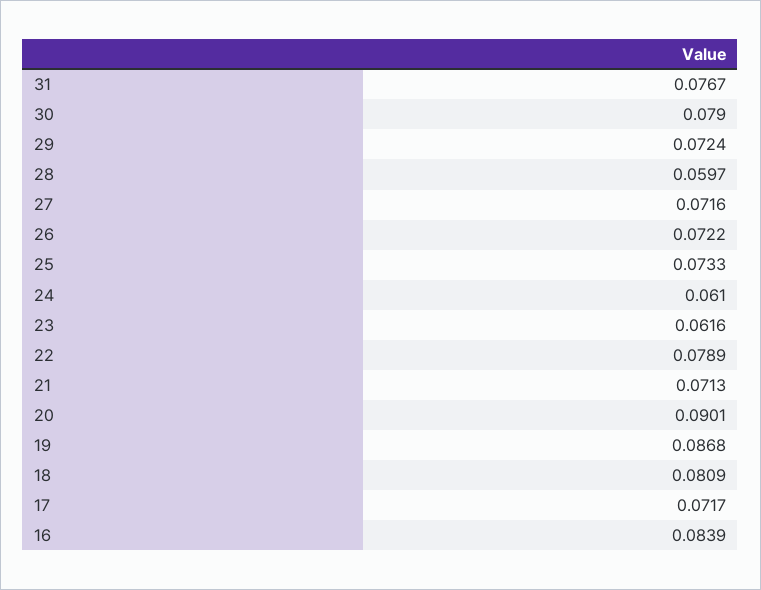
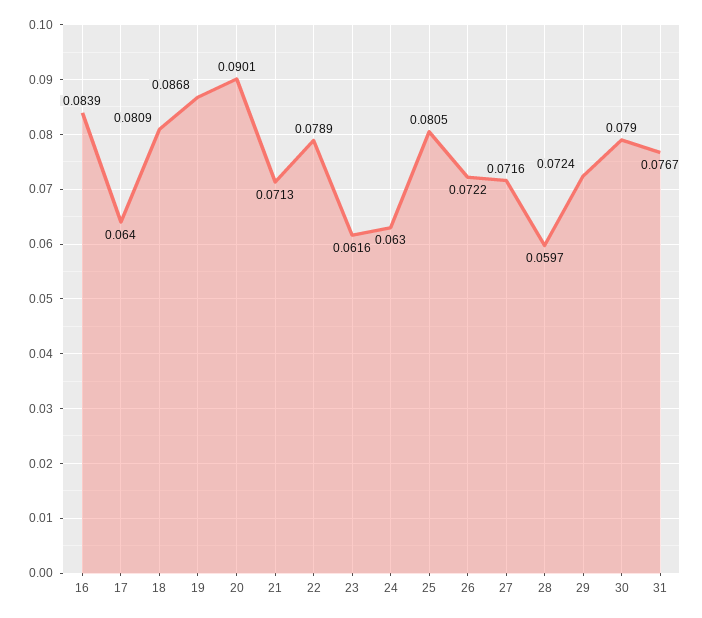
25: 0.0733 -> 0.0805
24: 0.061 -> 0.063
17: 0.0717 -> 0.064

